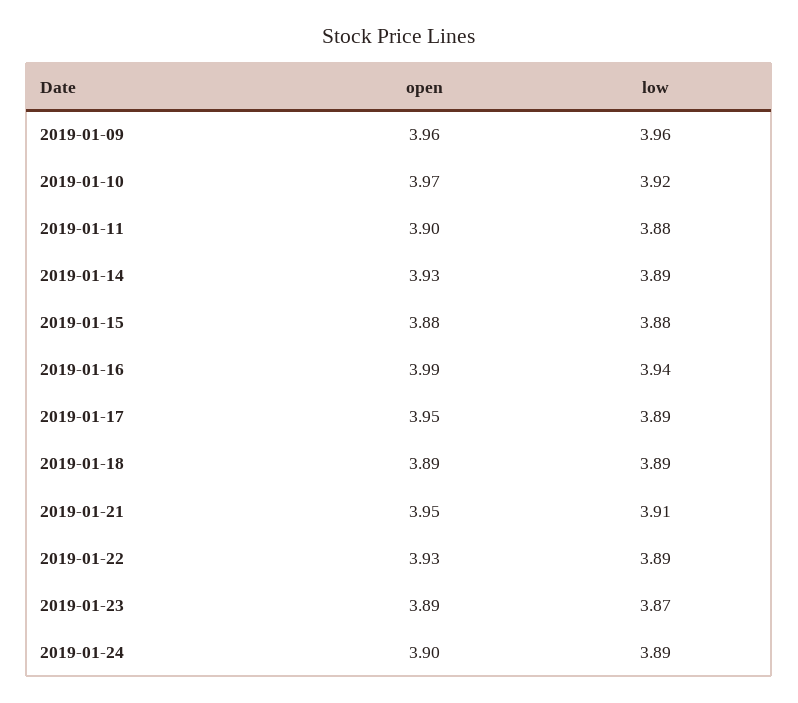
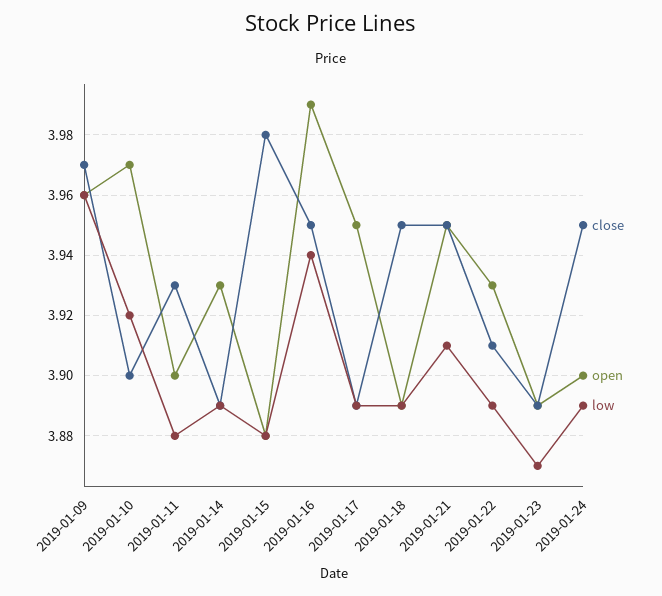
close, 2019-01-09: none -> 3.97
close, 2019-01-10: none -> 3.9
close, 2019-01-11: none -> 3.93
close, 2019-01-14: none -> 3.89
close, 2019-01-15: none -> 3.98
close, 2019-01-16: none -> 3.95
close, 2019-01-17: none -> 3.89
close, 2019-01-18: none -> 3.95
close, 2019-01-21: none -> 3.95
close, 2019-01-22: none -> 3.91
close, 2019-01-23: none -> 3.89
close, 2019-01-24: none -> 3.95

